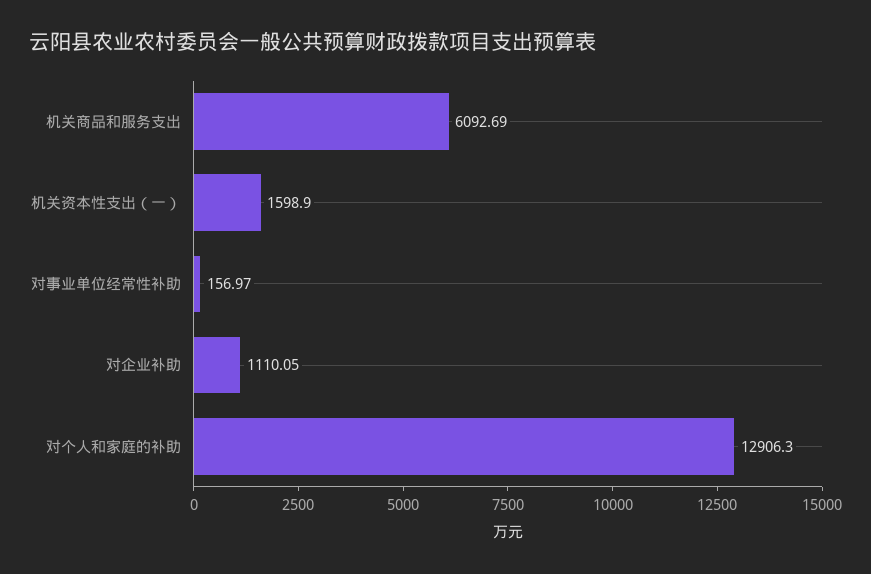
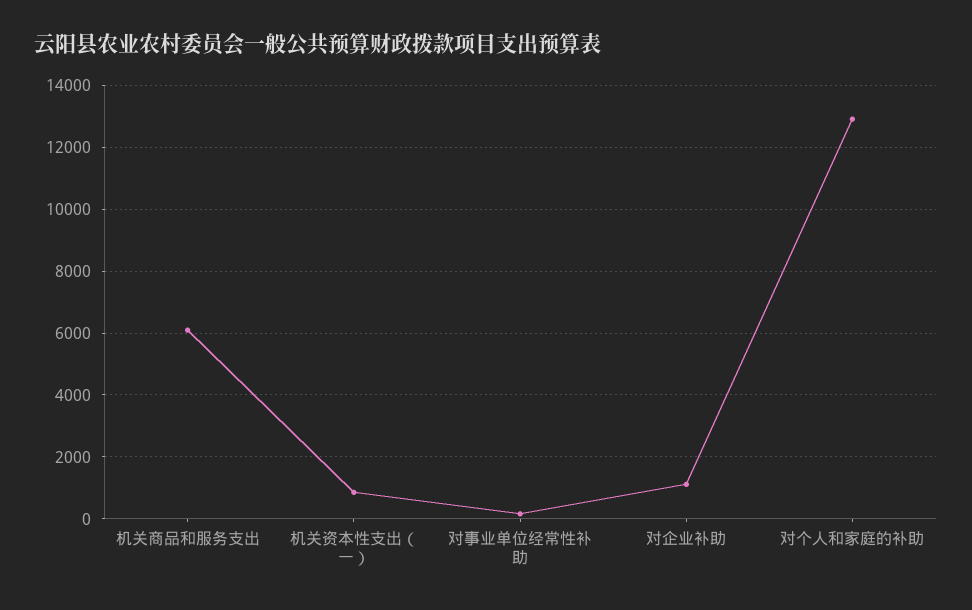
机关资本性支出（一）: 1598.9 -> 800

